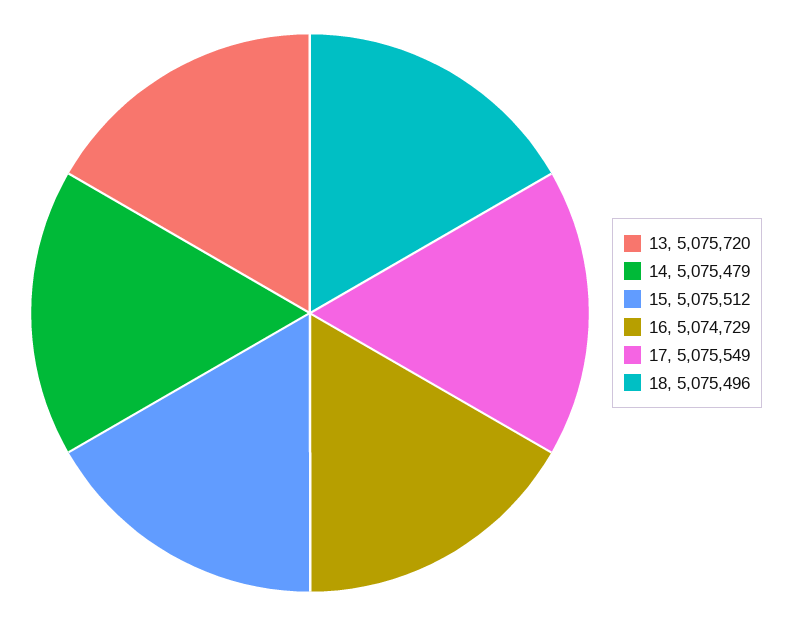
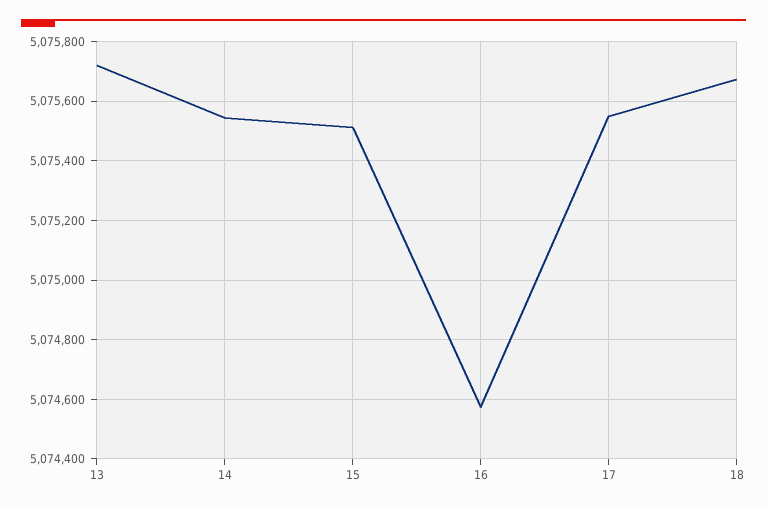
14: 5075479 -> 5075550
16: 5074729 -> 5074575
18: 5075496 -> 5075675

